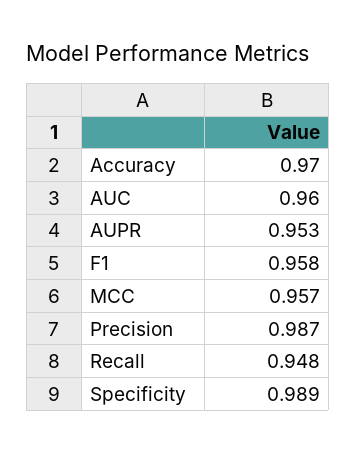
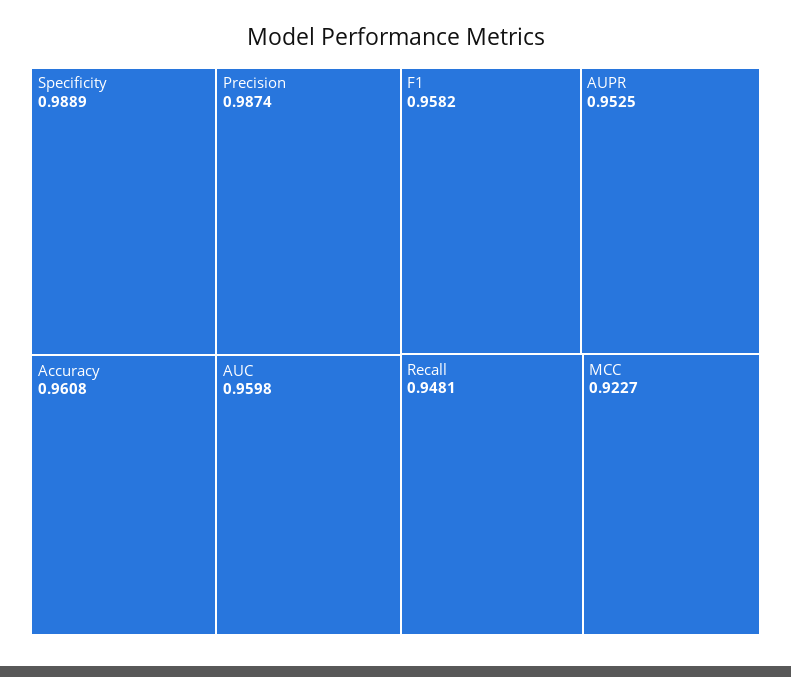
Accuracy: 0.97 -> 0.9608
MCC: 0.957 -> 0.9227

